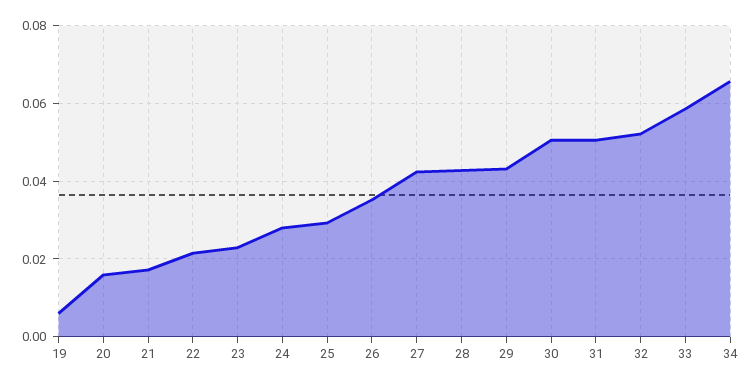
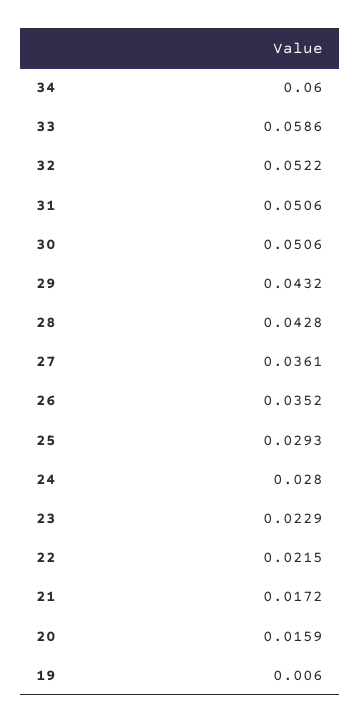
27: 0.042 -> 0.0361
34: 0.066 -> 0.06

